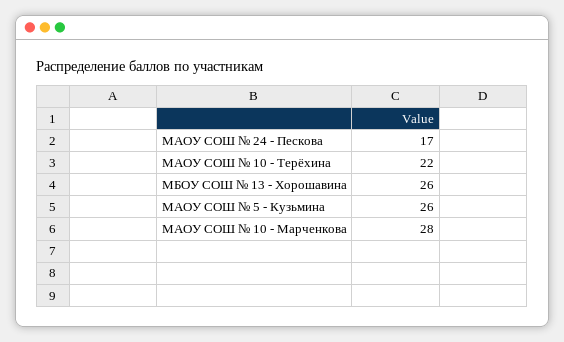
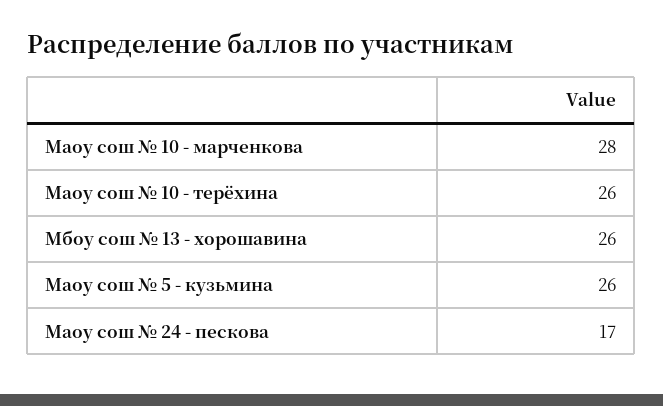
МАОУ СОШ № 10 - Терёхина: 22 -> 26

